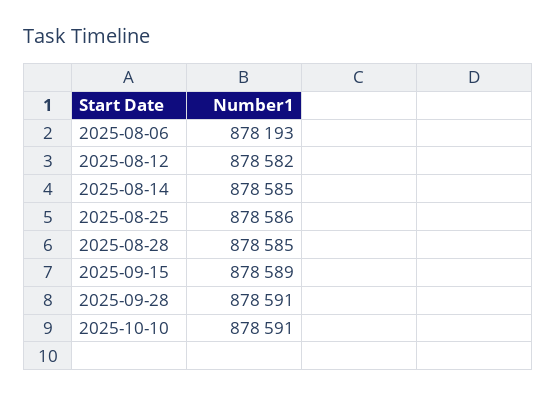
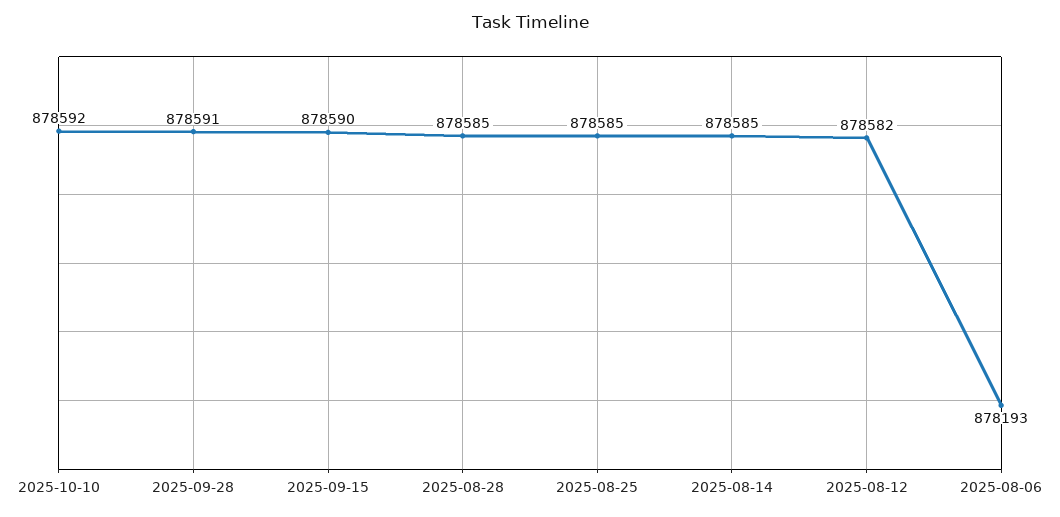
2025-08-25: 878586 -> 878585
2025-09-15: 878589 -> 878590
2025-10-10: 878591 -> 878592

